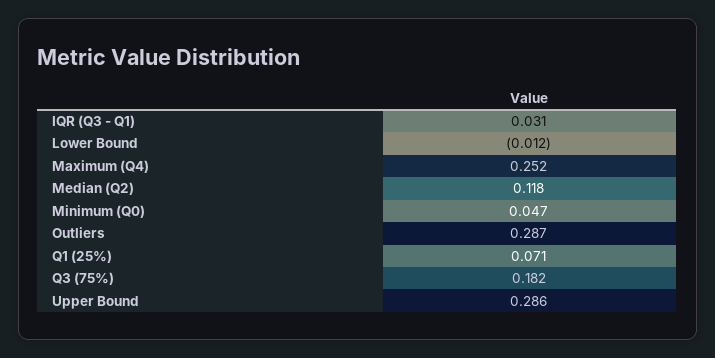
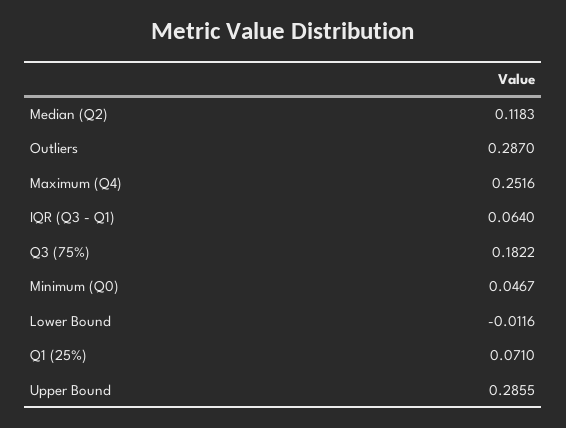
IQR (Q3 - Q1): 0.031 -> 0.064

